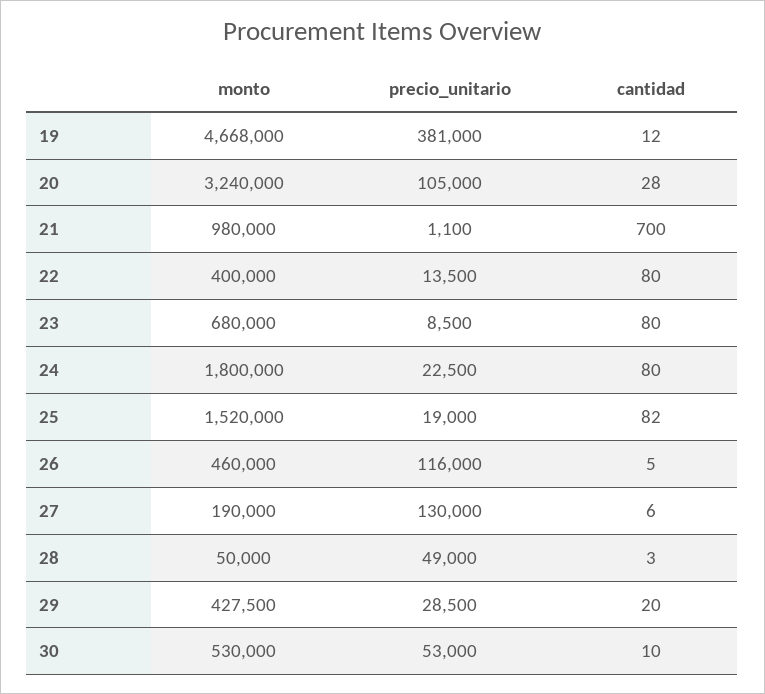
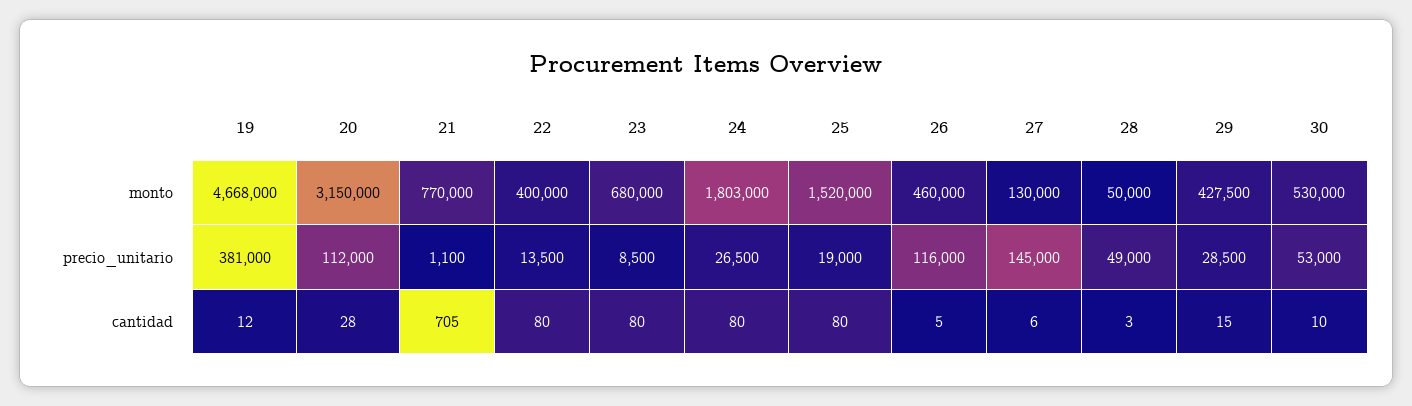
monto, 20: 3240000 -> 3150000
precio_unitario, 20: 105000 -> 112000
monto, 21: 980000 -> 770000
cantidad, 21: 700 -> 705
monto, 24: 1800000 -> 1803000
precio_unitario, 24: 22500 -> 26500
cantidad, 25: 82 -> 80
monto, 27: 190000 -> 130000
precio_unitario, 27: 130000 -> 145000
cantidad, 29: 20 -> 15

